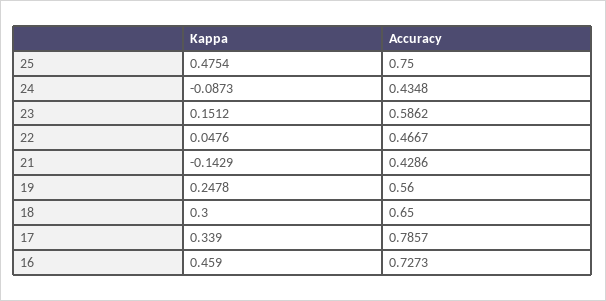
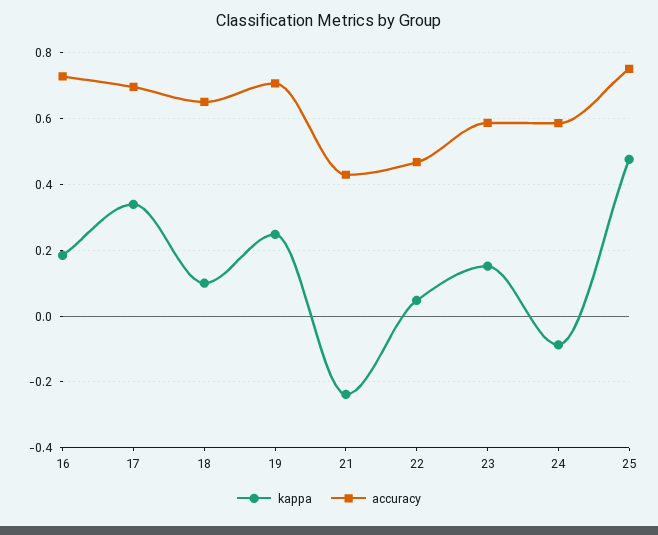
Accuracy, 24: 0.4348 -> 0.58
Kappa, 21: -0.1429 -> -0.24
Accuracy, 19: 0.56 -> 0.7
Kappa, 18: 0.3 -> 0.1
Accuracy, 17: 0.7857 -> 0.7
Kappa, 16: 0.459 -> 0.18

